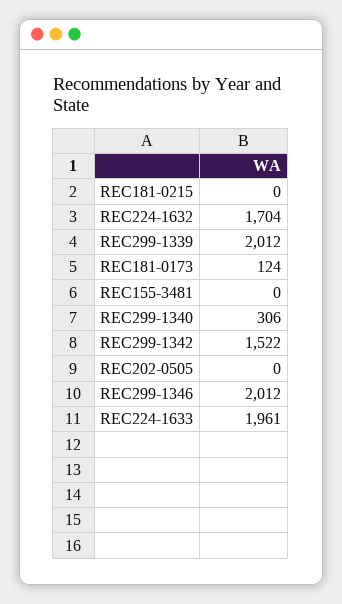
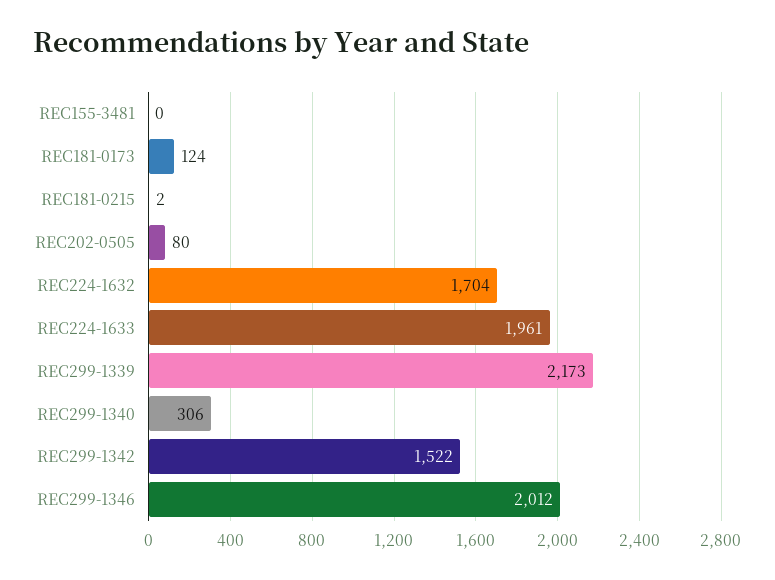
REC181-0215: 0 -> 2
REC299-1339: 2012 -> 2173
REC202-0505: 0 -> 80

